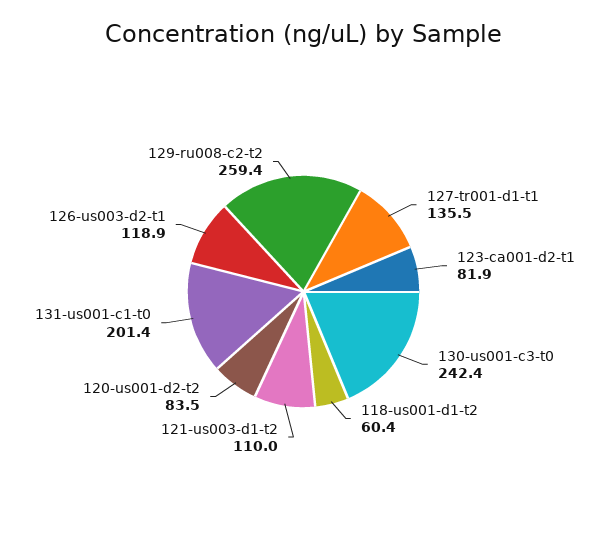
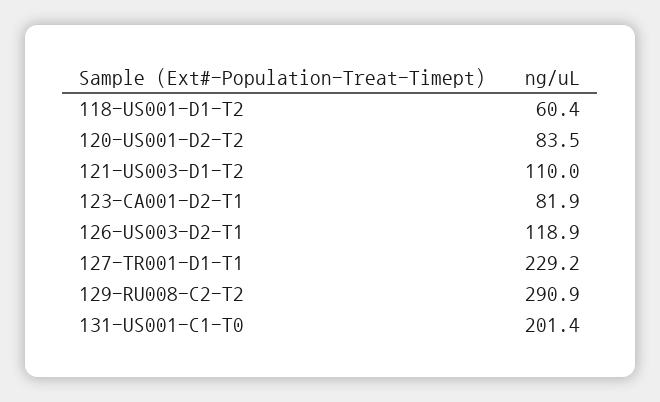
127-tr001-d1-t1: 135.5 -> 229.2
130-us001-c3-t0: 242.4 -> none
129-ru008-c2-t2: 259.4 -> 290.9

